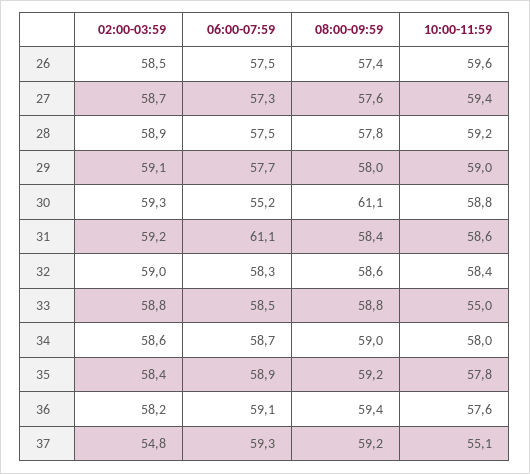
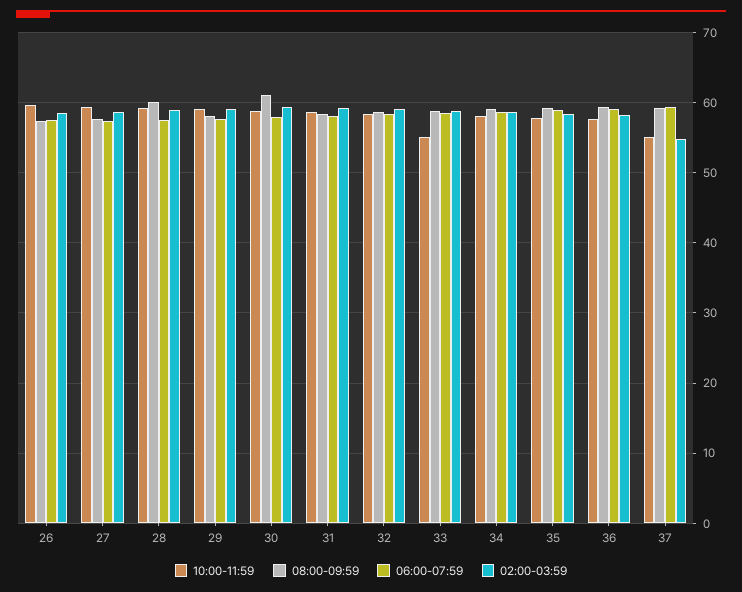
08:00-09:59, 28: 57.8 -> 60
06:00-07:59, 30: 55.2 -> 58
06:00-07:59, 31: 61.1 -> 58

